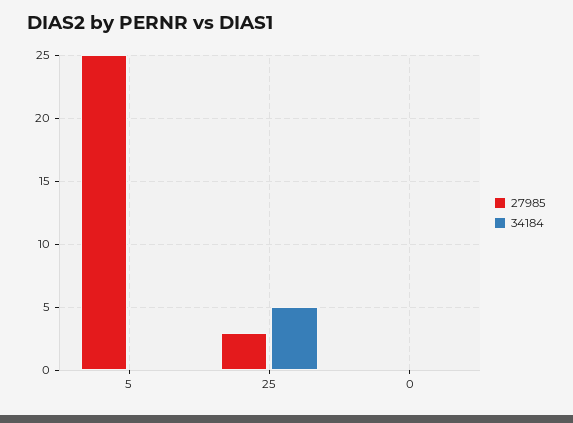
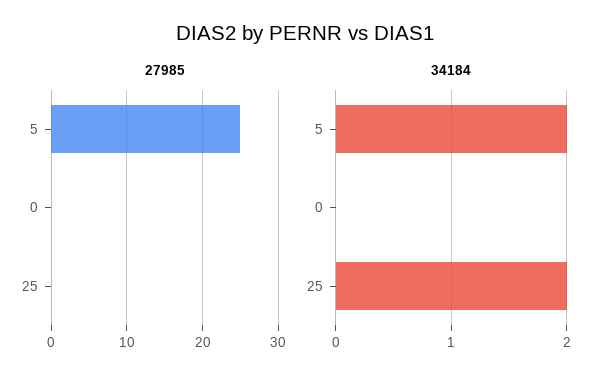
34184, 5: 0 -> 2
27985, 25: 3 -> 0
34184, 25: 5 -> 2

